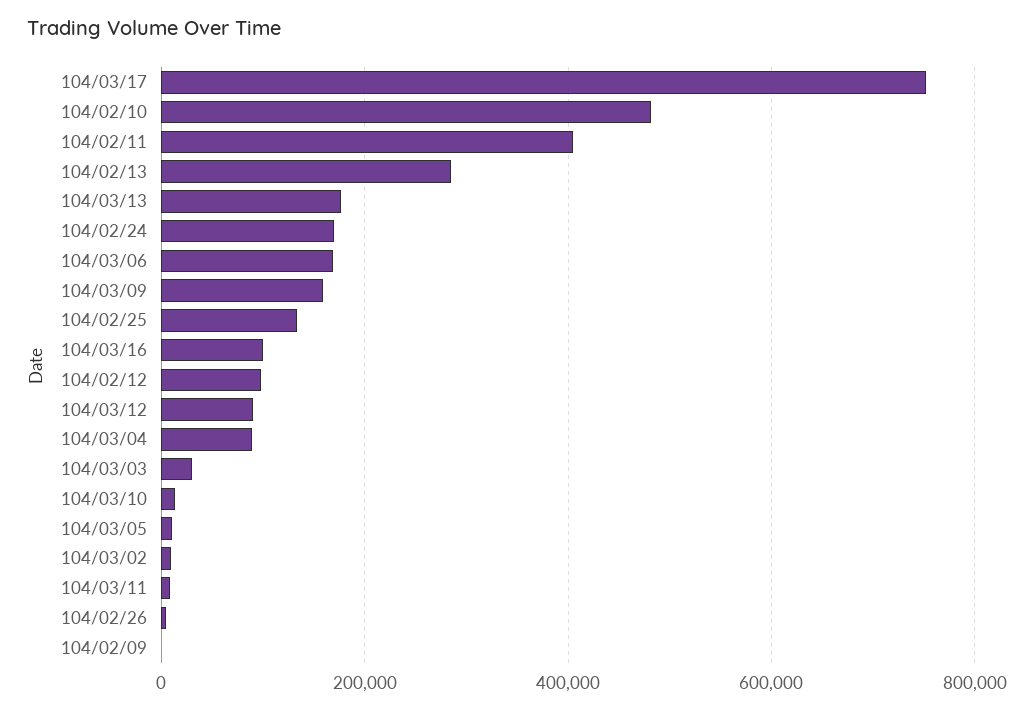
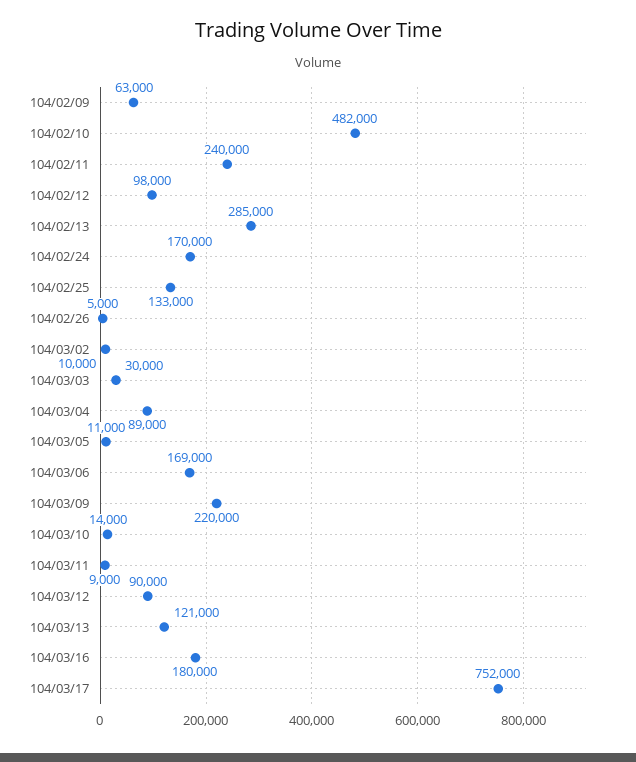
104/02/11: 400000 -> 240000
104/03/13: 180000 -> 121000
104/03/09: 160000 -> 220000
104/03/16: 100000 -> 180000
104/02/09: 0 -> 63000

